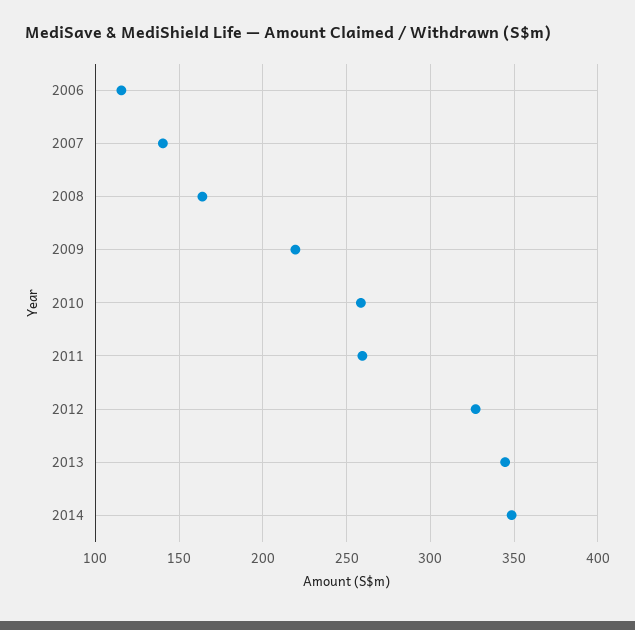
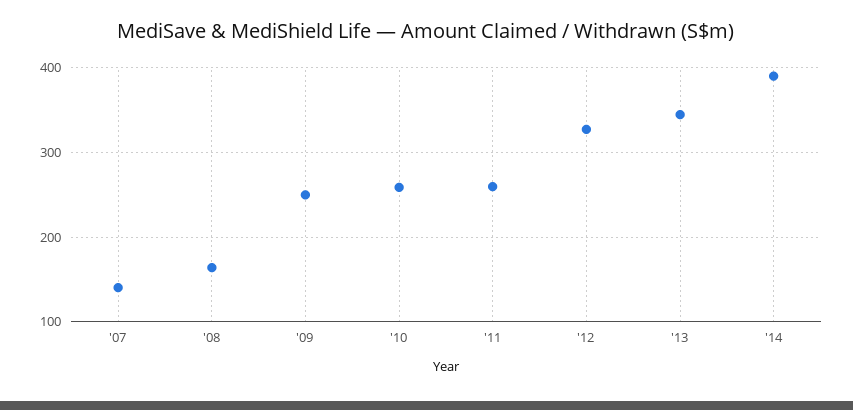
2006: 115 -> none
2009: 220 -> 250
2014: 350 -> 390

